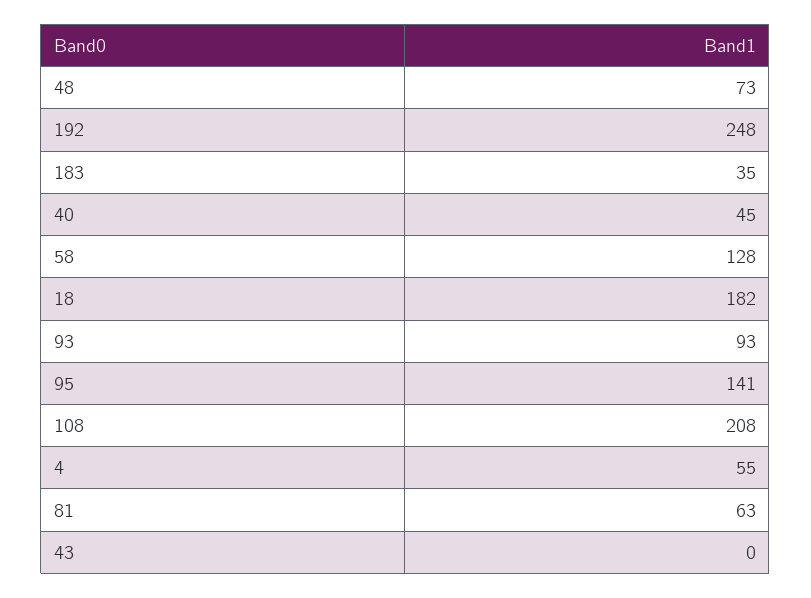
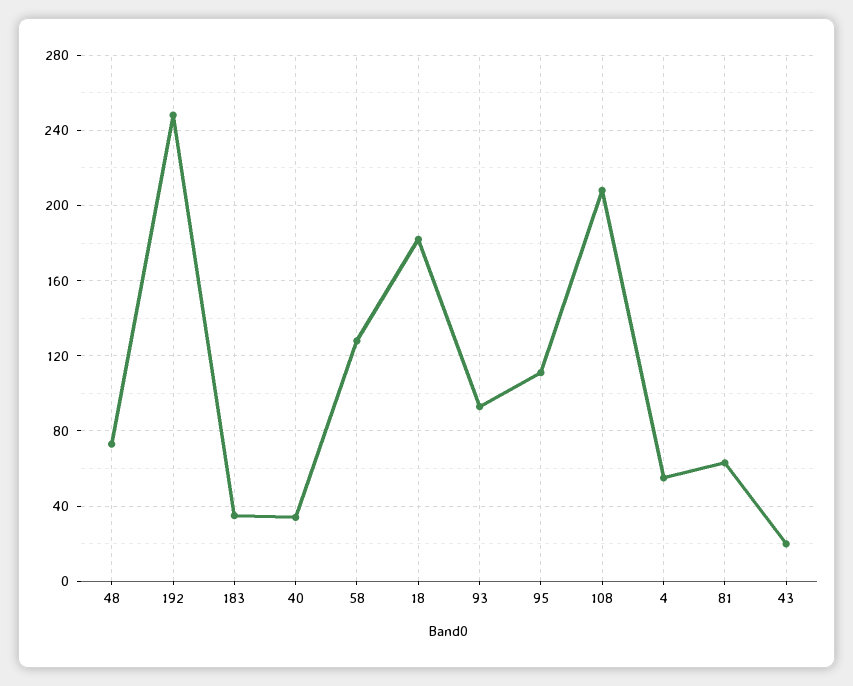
40: 45 -> 35
95: 141 -> 110
43: 0 -> 20

